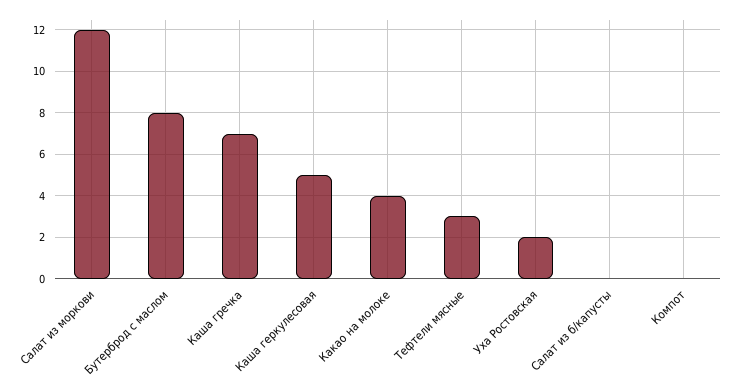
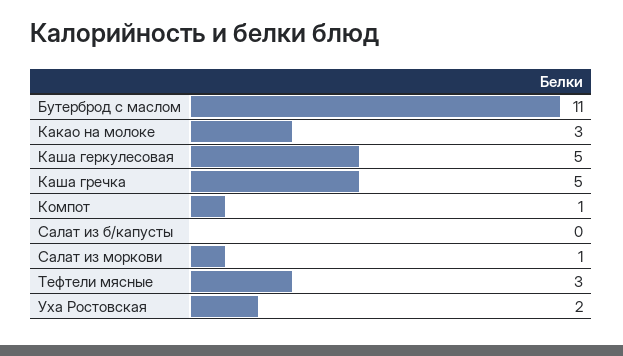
Салат из моркови: 12 -> 1
Бутерброд с маслом: 8 -> 11
Каша гречка: 7 -> 5
Какао на молоке: 4 -> 3
Компот: 0 -> 1

